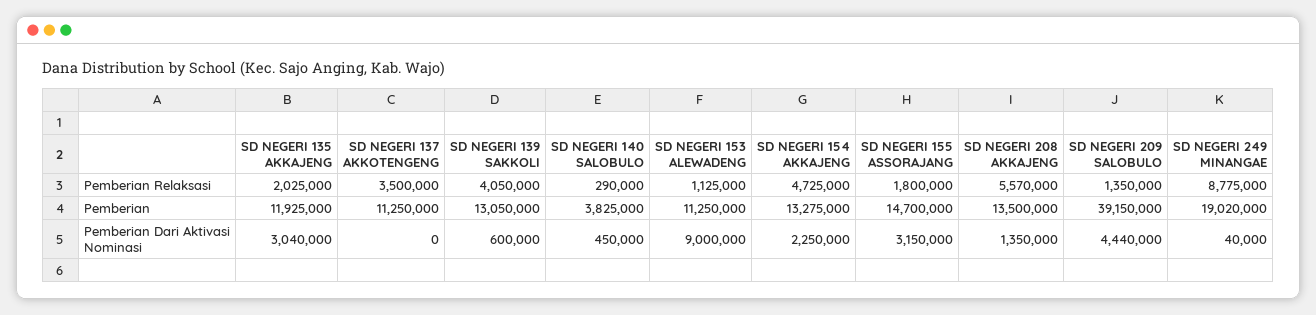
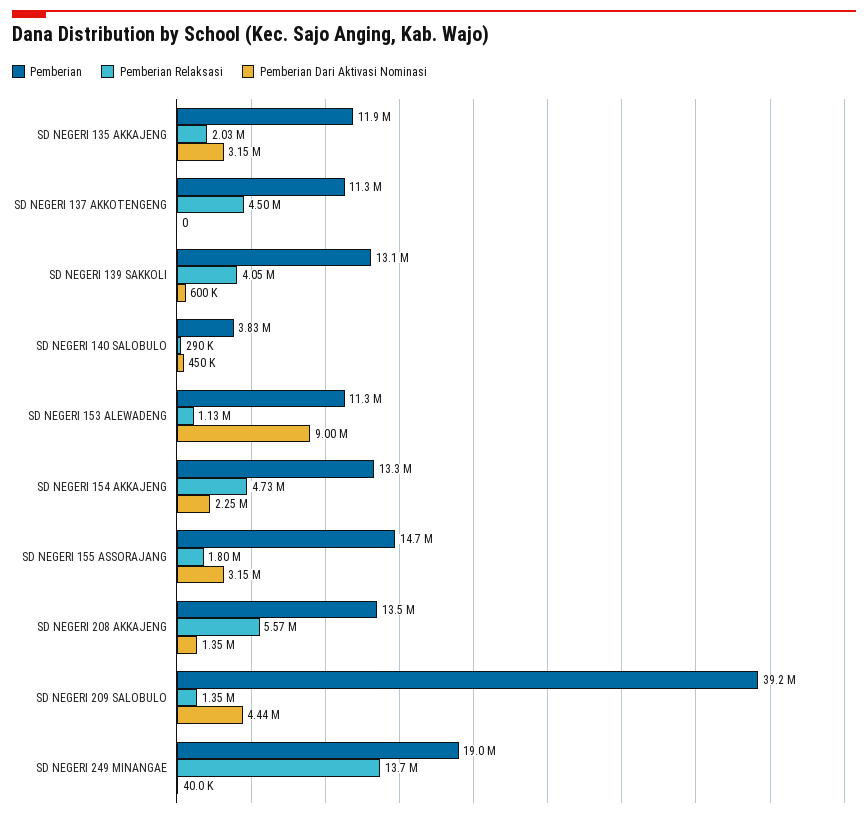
Pemberian Relaksasi, SD NEGERI 137 AKKOTENGENG: 3500000 -> 4500000
Pemberian Relaksasi, SD NEGERI 249 MINANGAE: 8775000 -> 13700000
Pemberian Dari Aktivasi Nominasi, SD NEGERI 135 AKKAJENG: 3040000 -> 3150000

